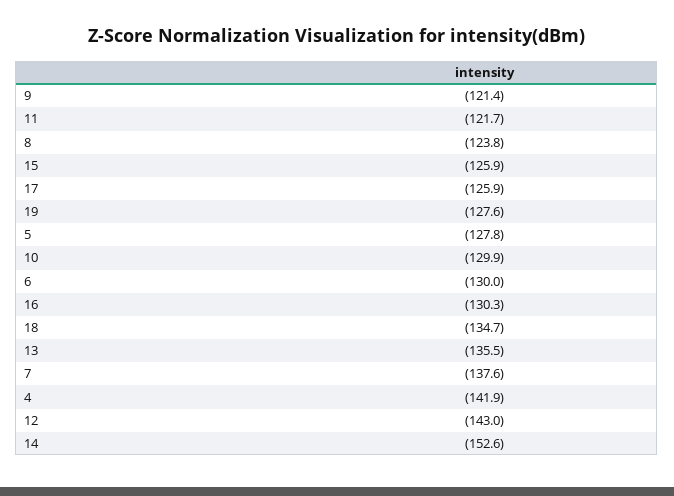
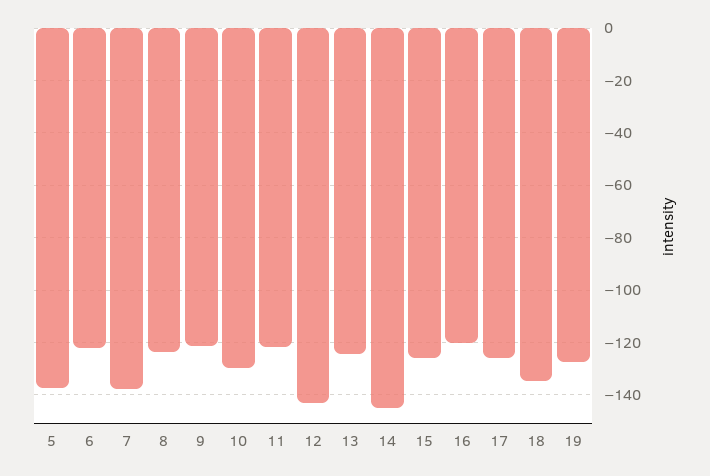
5: -127.8 -> -137.5
6: -130 -> -122.5
16: -130.3 -> -120
13: -135.5 -> -125
4: -141.9 -> none
14: -152.6 -> -145

